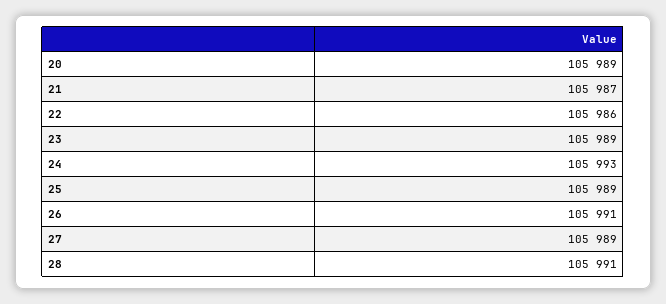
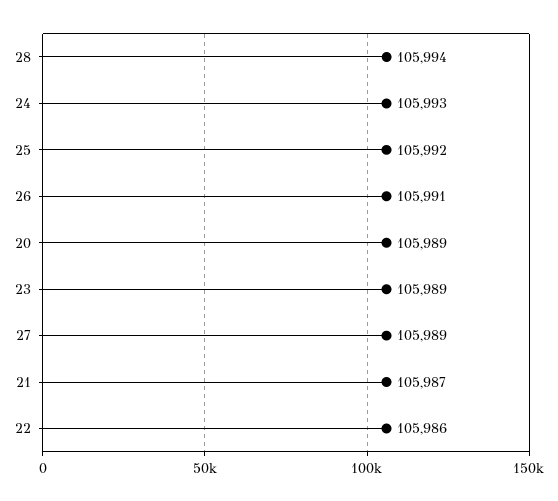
25: 105989 -> 105992
28: 105991 -> 105994

